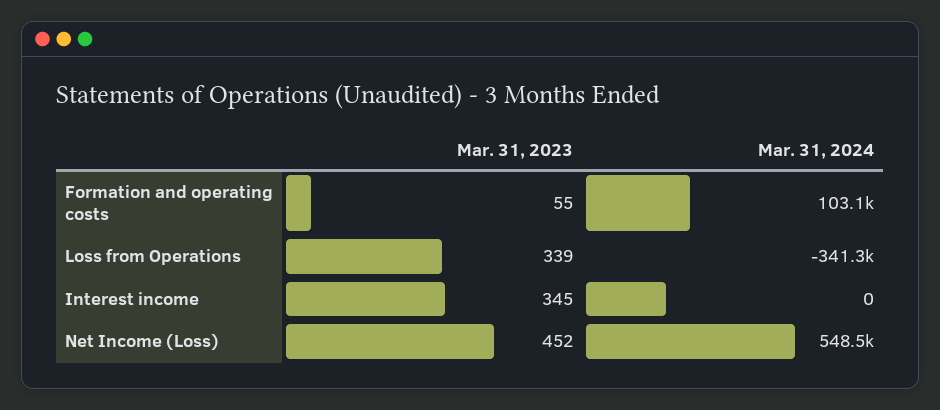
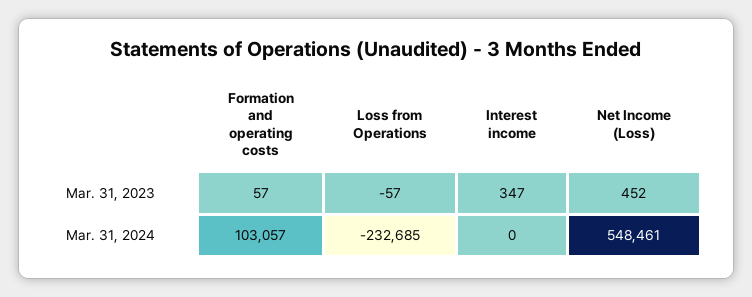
Mar. 31, 2023, Formation and operating costs: 55 -> 57
Mar. 31, 2023, Loss from Operations: 339 -> -57
Mar. 31, 2024, Loss from Operations: -341300 -> -232685
Mar. 31, 2023, Interest income: 345 -> 347

